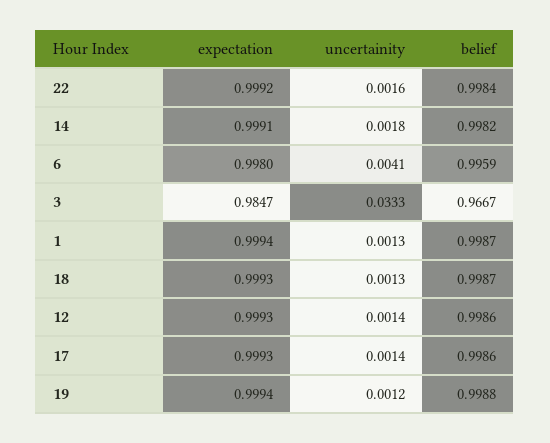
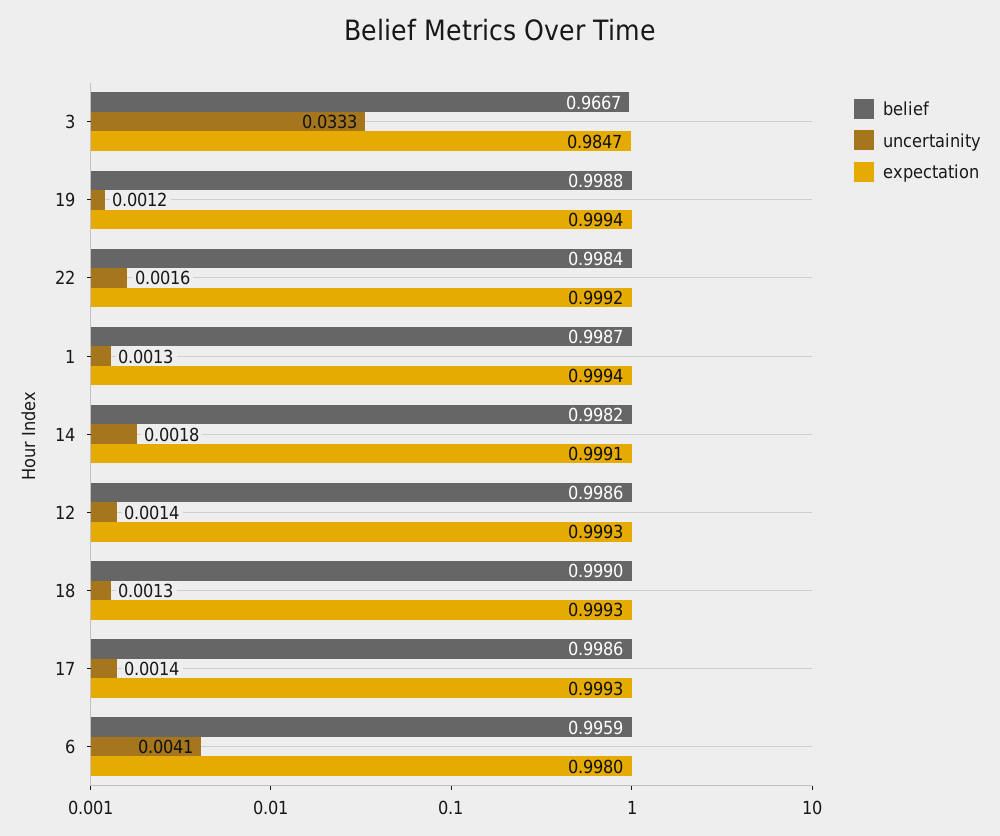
belief, 18: 0.9987 -> 0.999

